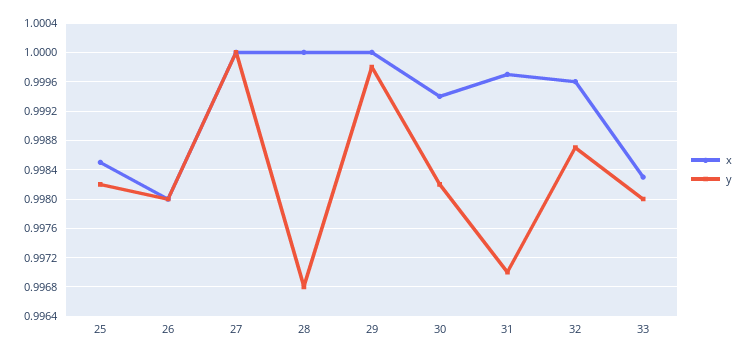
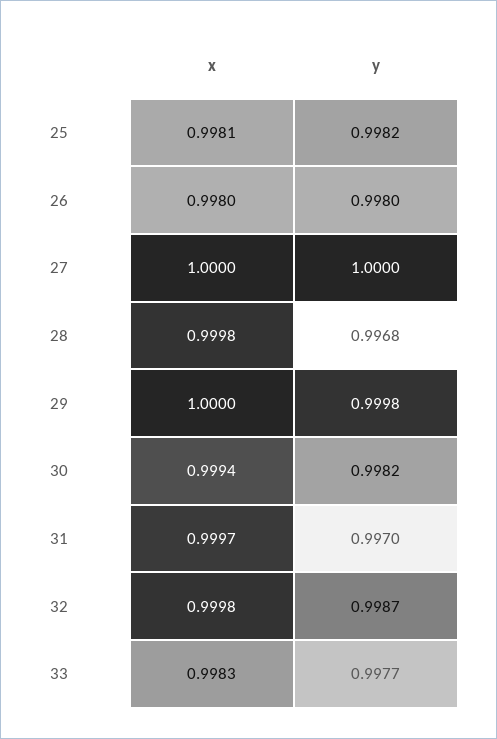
x, 25: 0.9985 -> 0.9981
x, 28: 1 -> 0.9998
x, 32: 0.9996 -> 0.9998
y, 33: 0.998 -> 0.9977

